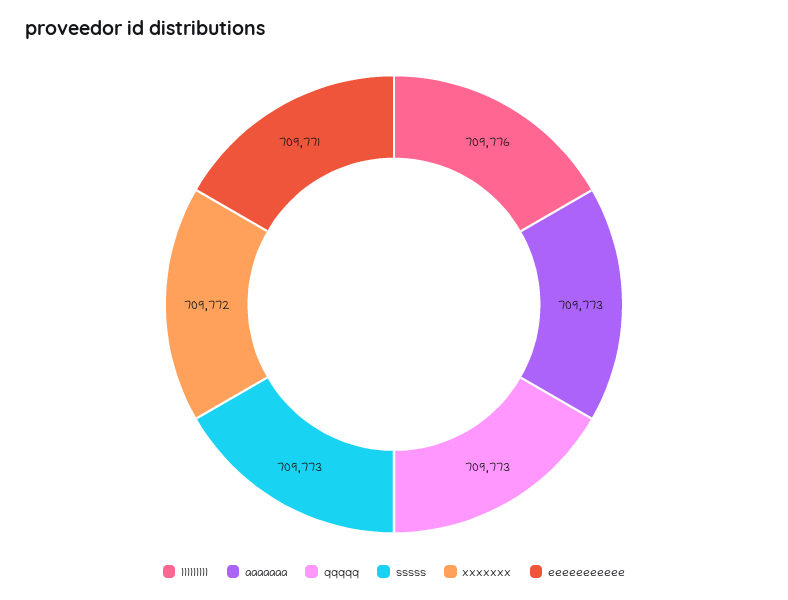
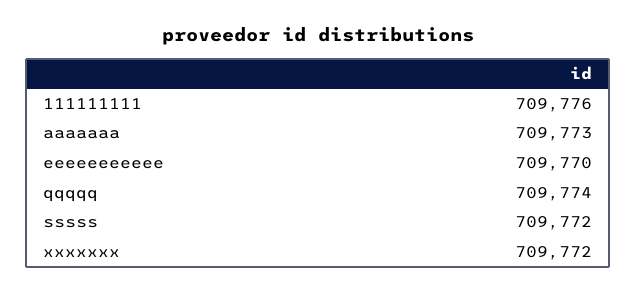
qqqqq: 709773 -> 709774
sssss: 709773 -> 709772
eeeeeeeeeee: 709771 -> 709770

